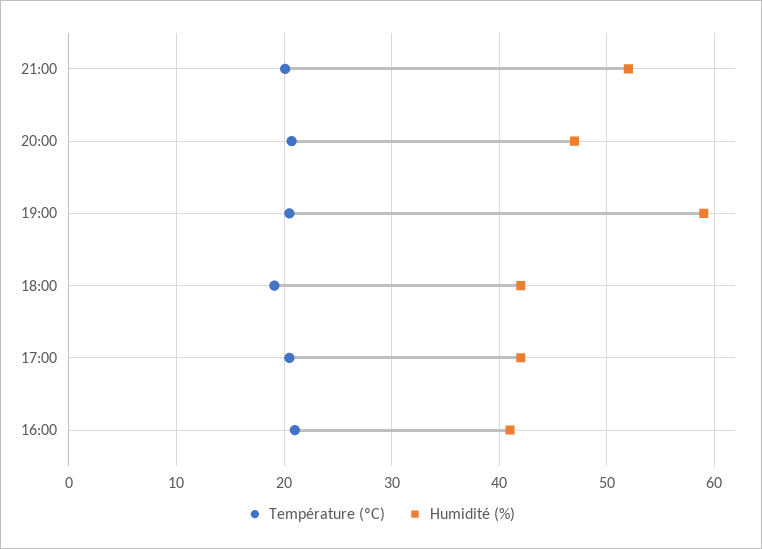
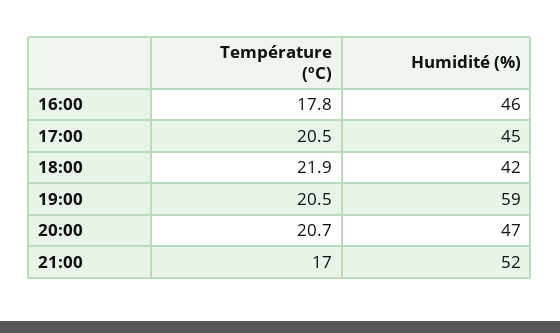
Température (ºC), 21:00: 20 -> 17
Température (ºC), 18:00: 19 -> 21.9
Humidité (%), 17:00: 42 -> 45
Température (ºC), 16:00: 21 -> 17.8
Humidité (%), 16:00: 41 -> 46

